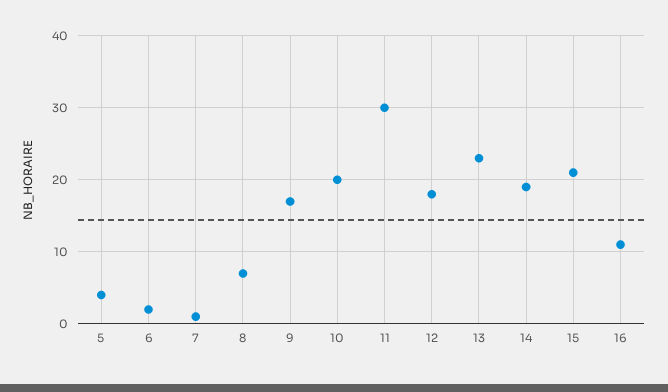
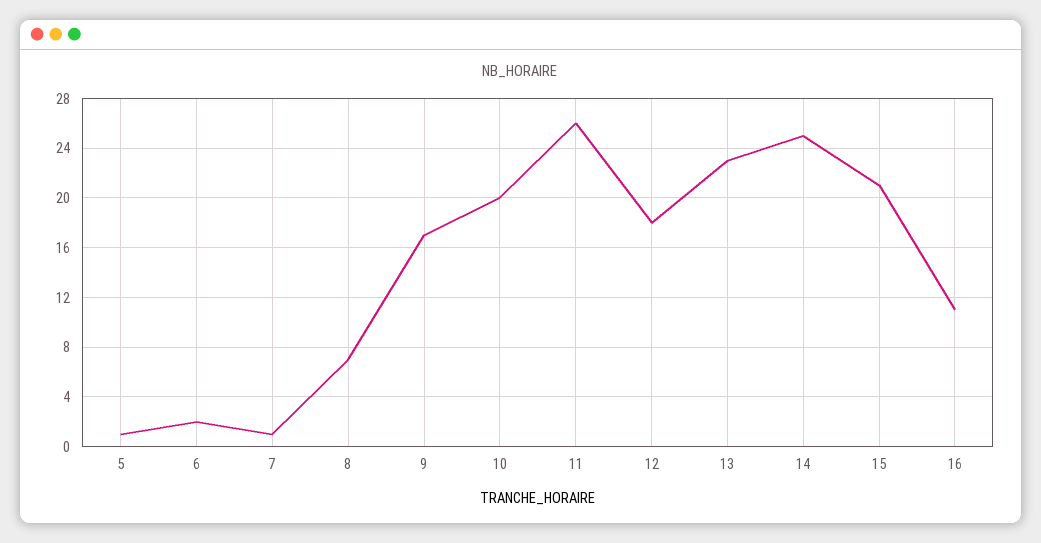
5: 4 -> 1
11: 30 -> 26
14: 19 -> 25

